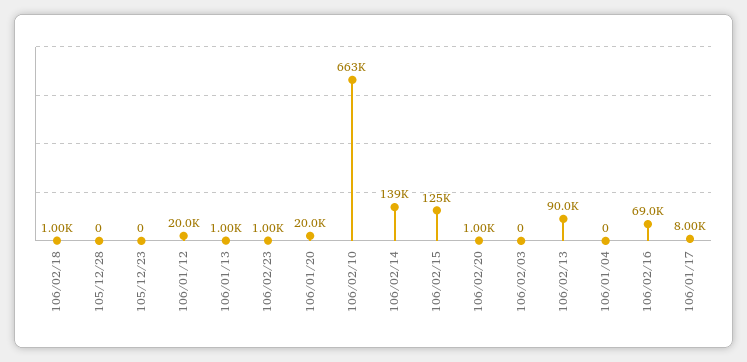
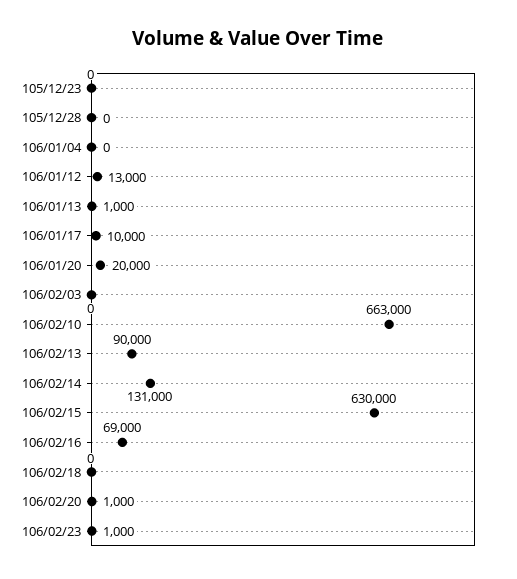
106/02/18: 1000 -> 0
106/01/12: 20000 -> 13000
106/02/14: 139000 -> 131000
106/02/15: 125000 -> 630000
106/01/17: 8000 -> 10000

